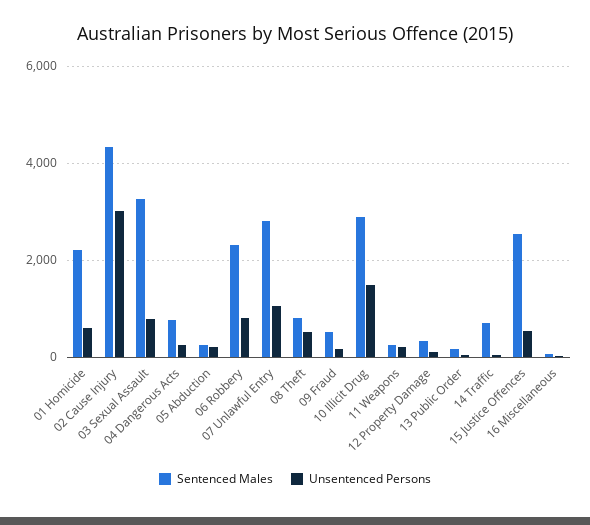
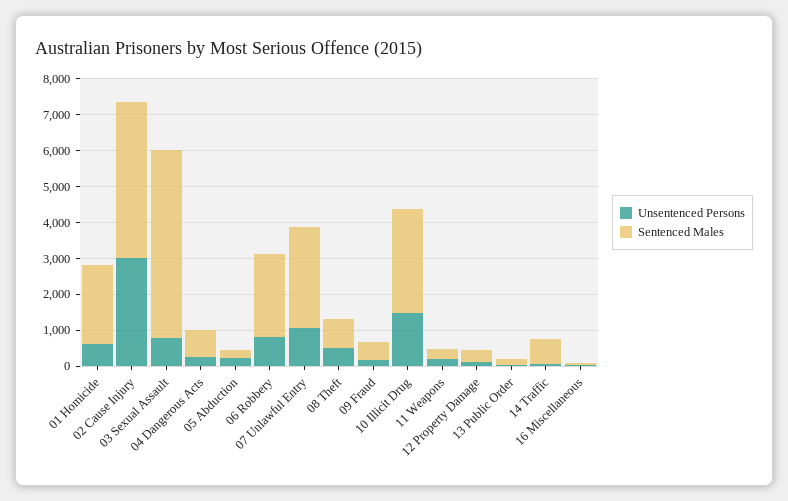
Sentenced Males, 03 Sexual Assault: 3200 -> 5250
Sentenced Males, 15 Justice Offences: 2600 -> none
Unsentenced Persons, 15 Justice Offences: 600 -> none

